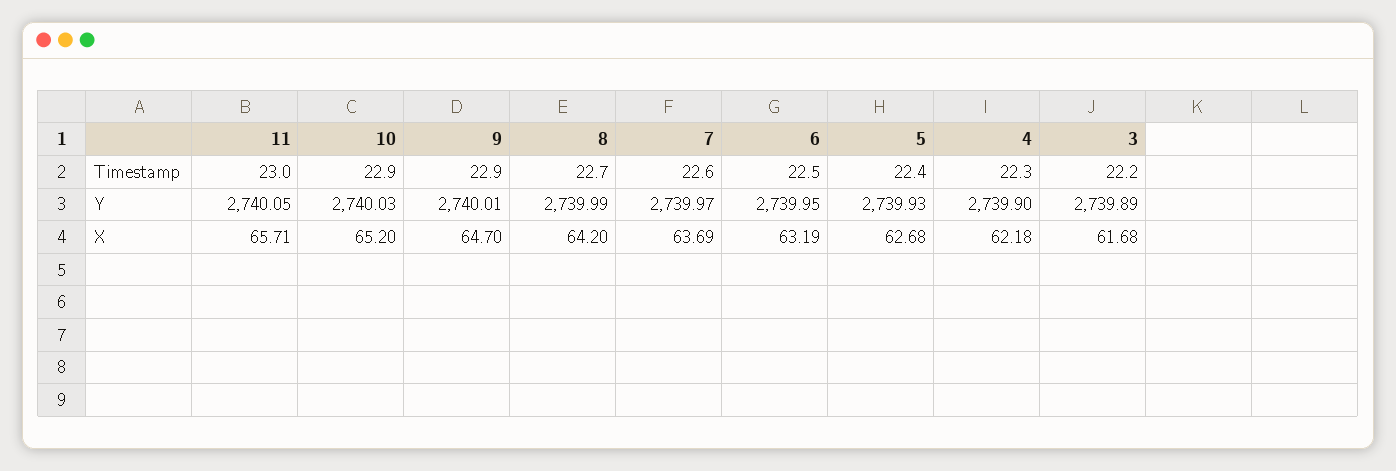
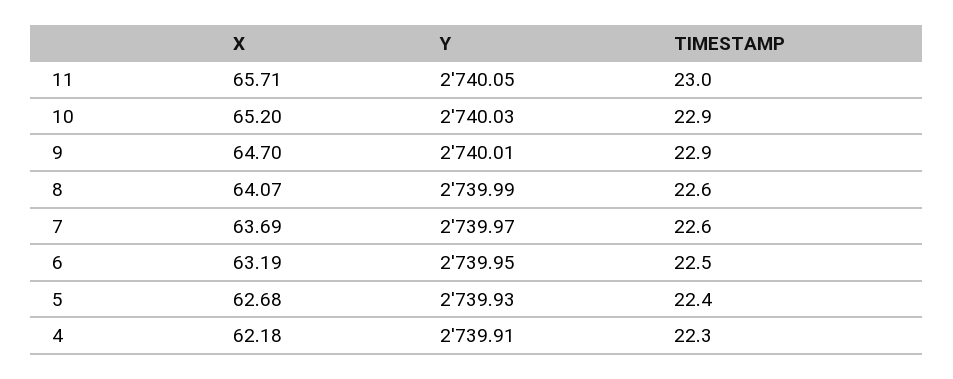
8, Timestamp: 22.7 -> 22.6
3, Timestamp: 22.2 -> none
4, Y: 2739.9 -> 2739.91
3, Y: 2739.89 -> none
8, X: 64.2 -> 64.07
3, X: 61.68 -> none

